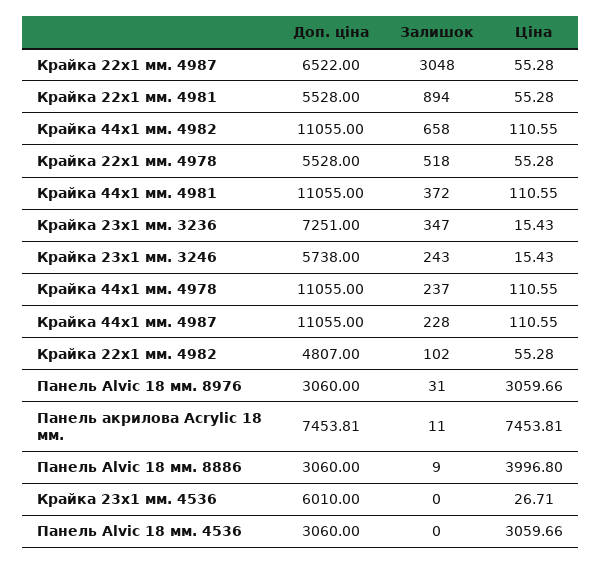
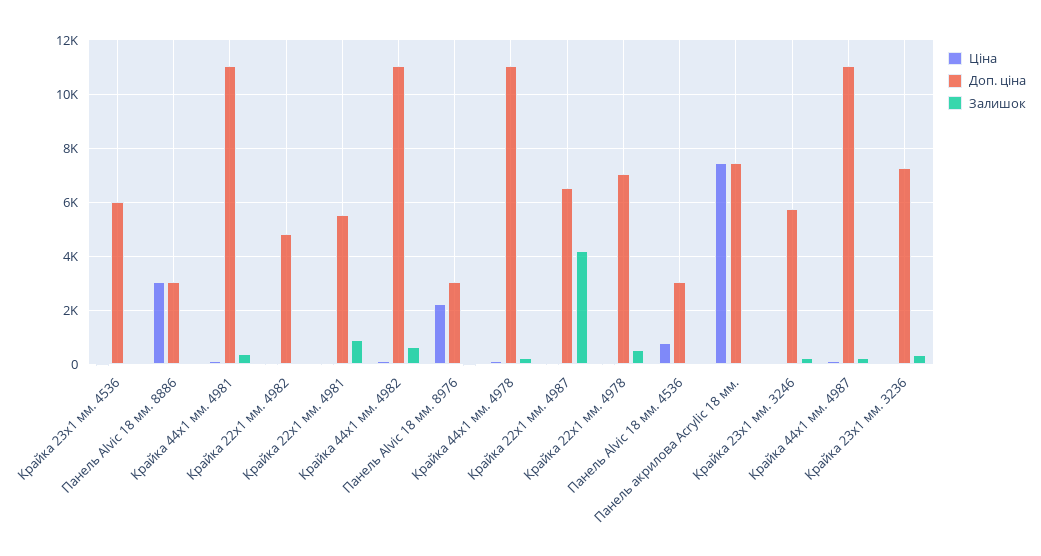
Залишок, Крайка 22x1 мм. 4987: 3048 -> 4250
Доп. ціна, Крайка 22x1 мм. 4978: 5528 -> 7000
Ціна, Панель Alvic 18 мм. 8976: 3059.66 -> 2250
Ціна, Панель Alvic 18 мм. 8886: 3996.8 -> 3000
Ціна, Панель Alvic 18 мм. 4536: 3059.66 -> 750

